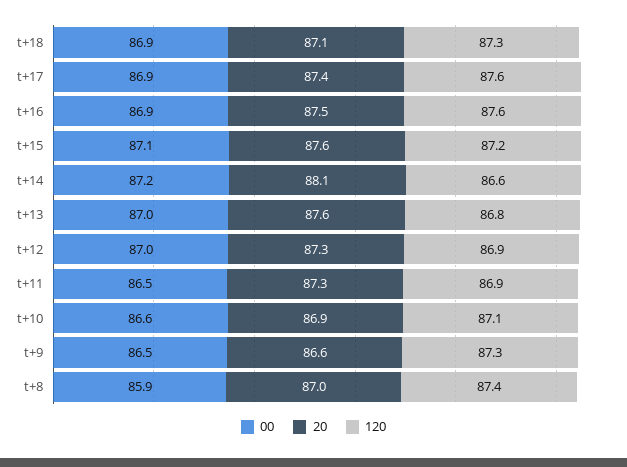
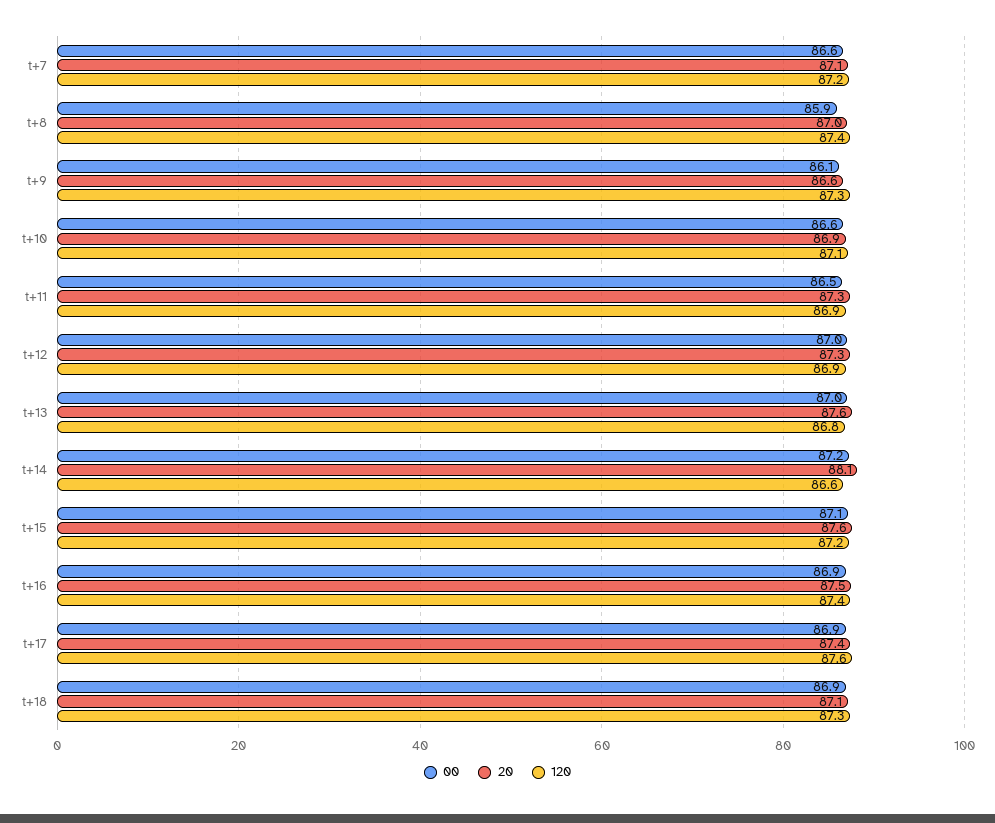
120, t+16: 87.6 -> 87.4
00, t+9: 86.5 -> 86.1
00, t+7: none -> 86.6
20, t+7: none -> 87.1
120, t+7: none -> 87.2

